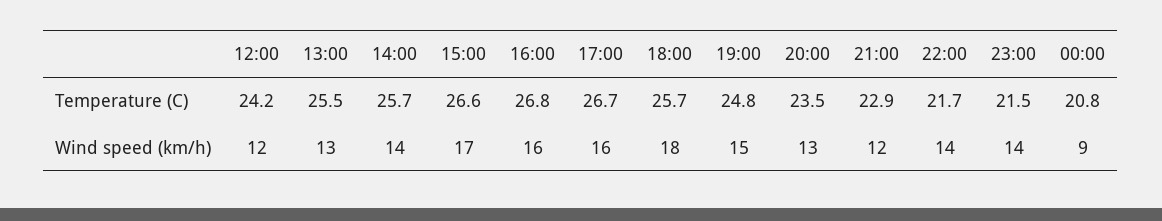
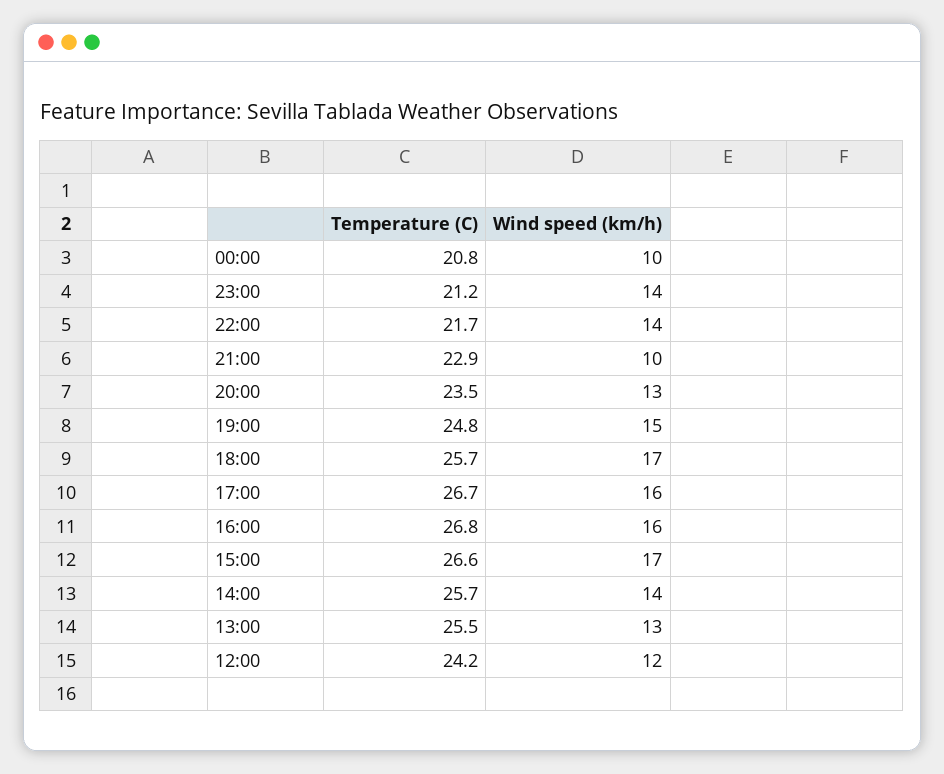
23:00, Temperature (C): 21.5 -> 21.2
18:00, Wind speed (km/h): 18 -> 17
21:00, Wind speed (km/h): 12 -> 10
00:00, Wind speed (km/h): 9 -> 10

